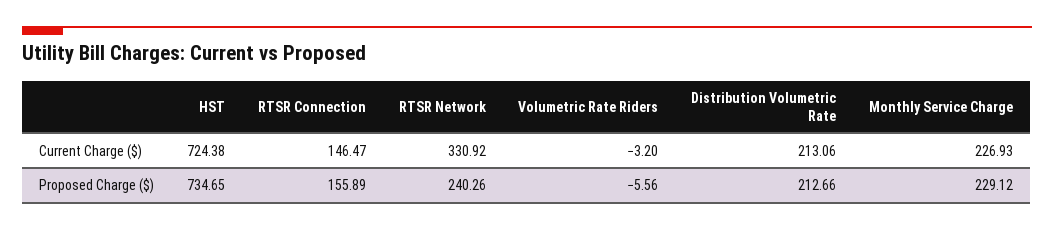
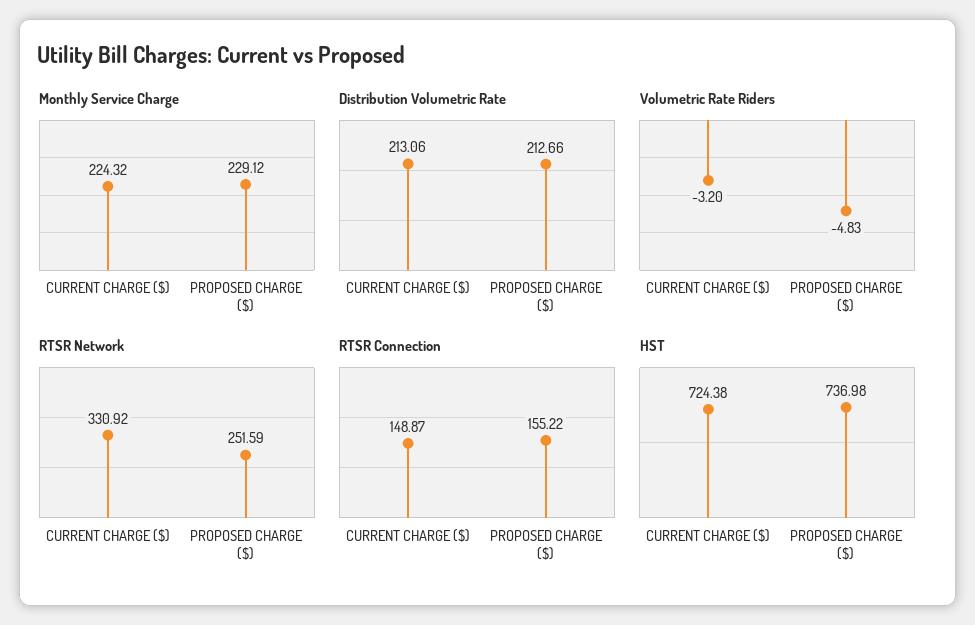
RTSR Connection, Current Charge ($): 146.47 -> 148.87
Monthly Service Charge, Current Charge ($): 226.93 -> 224.32
HST, Proposed Charge ($): 734.65 -> 736.98
RTSR Connection, Proposed Charge ($): 155.89 -> 155.22
RTSR Network, Proposed Charge ($): 240.26 -> 251.59
Volumetric Rate Riders, Proposed Charge ($): -5.56 -> -4.83

